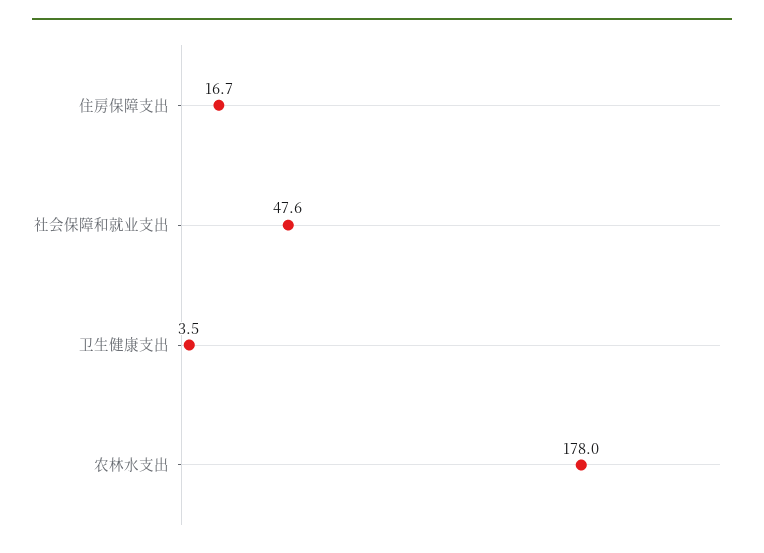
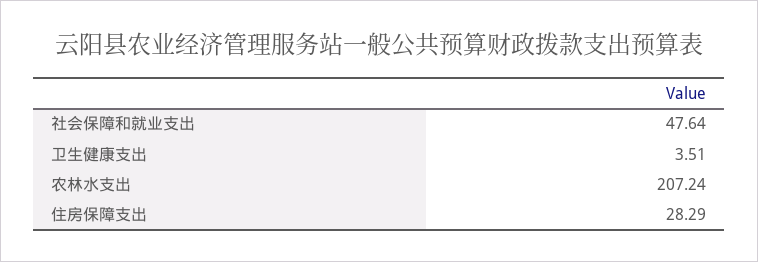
住房保障支出: 16.7 -> 28.29
农林水支出: 178 -> 207.24

